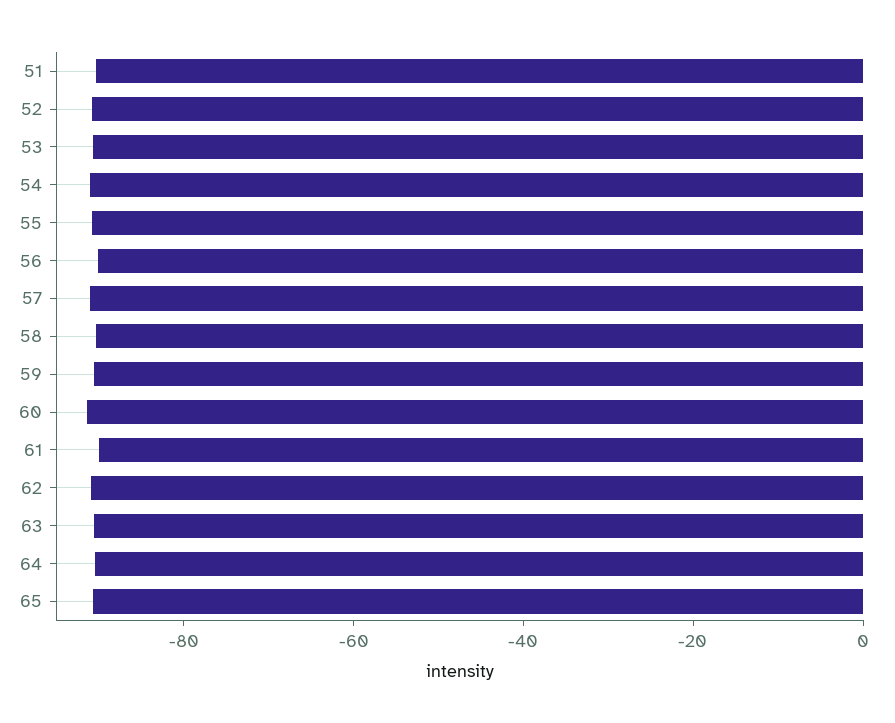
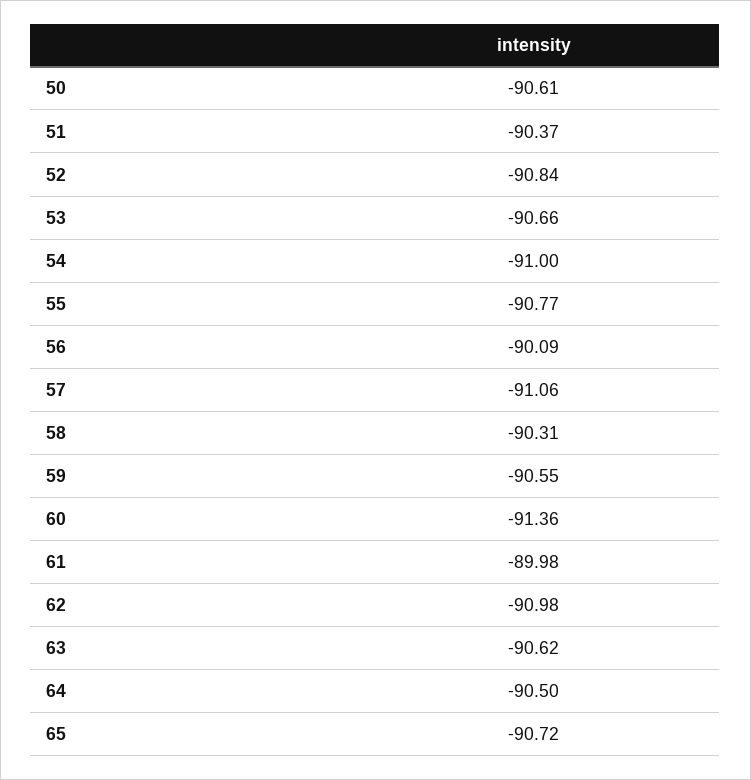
50: none -> -90.61

